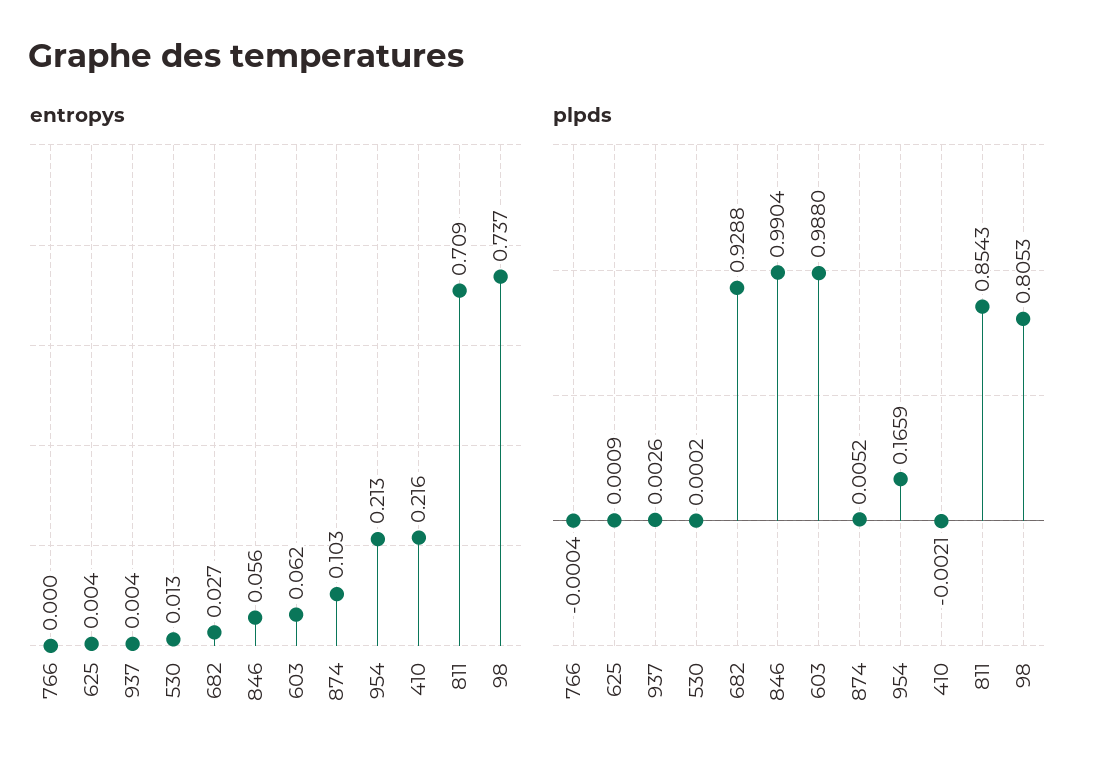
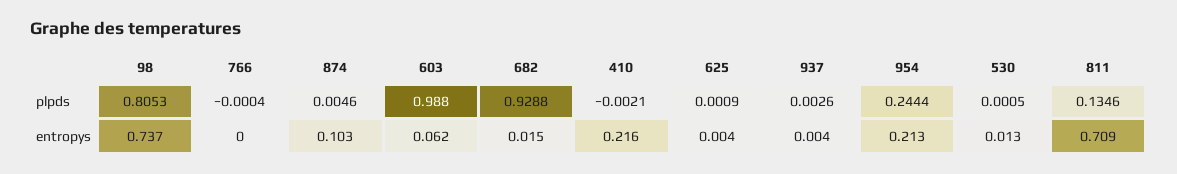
entropys, 682: 0.027 -> 0.015
entropys, 846: 0.056 -> none
plpds, 530: 0.0002 -> 0.0005
plpds, 846: 0.9904 -> none
plpds, 874: 0.0052 -> 0.0046
plpds, 954: 0.1659 -> 0.2444
plpds, 811: 0.8543 -> 0.1346

